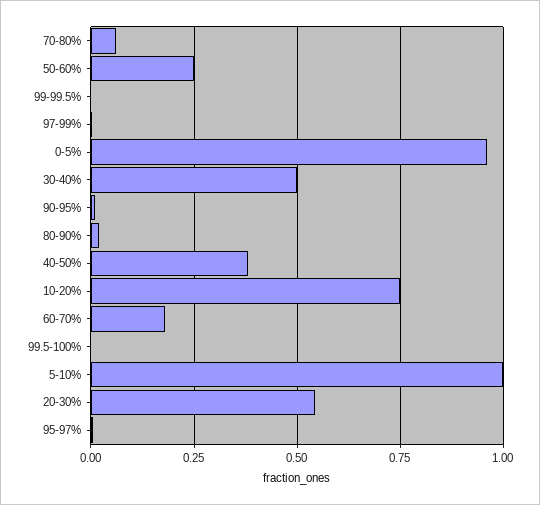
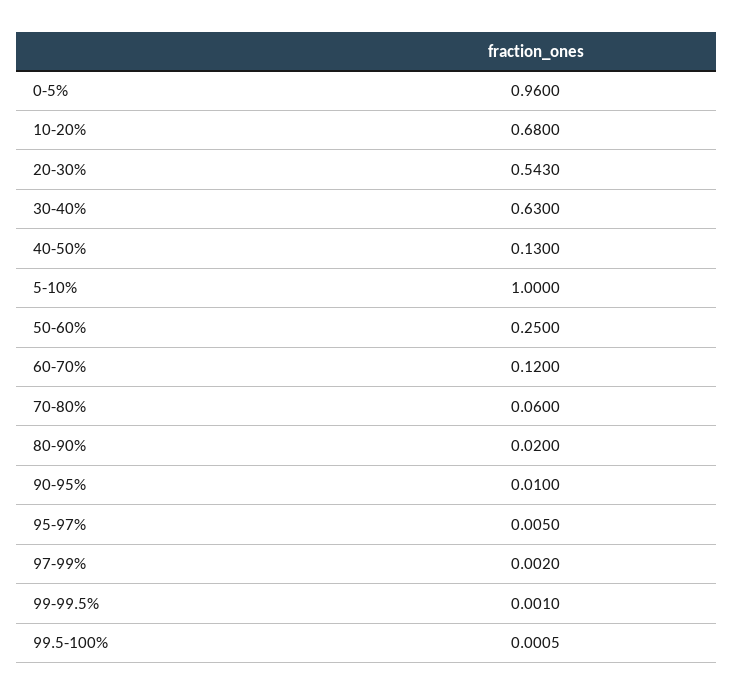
30-40%: 0.5 -> 0.63
40-50%: 0.375 -> 0.13
10-20%: 0.75 -> 0.68
60-70%: 0.175 -> 0.12

